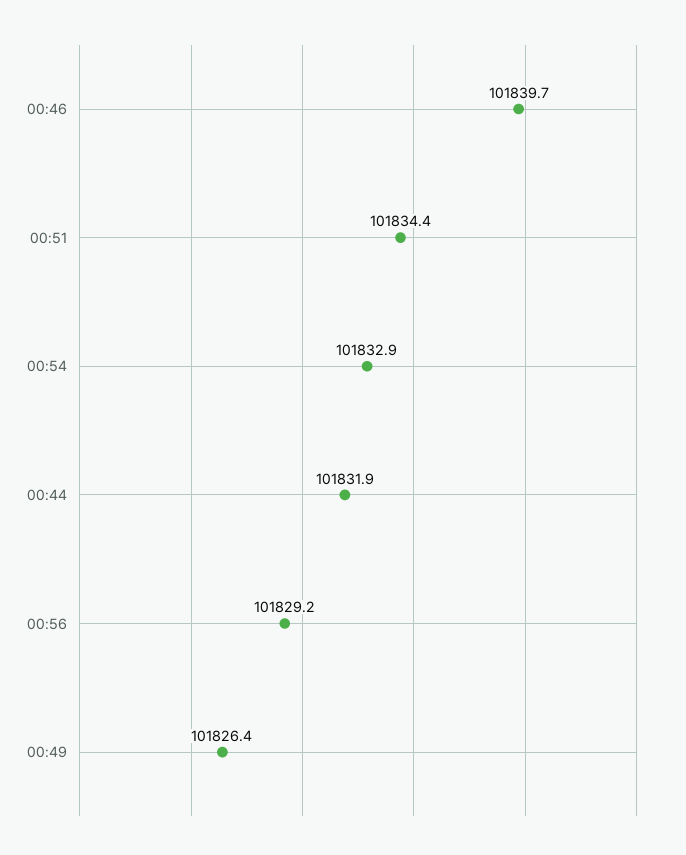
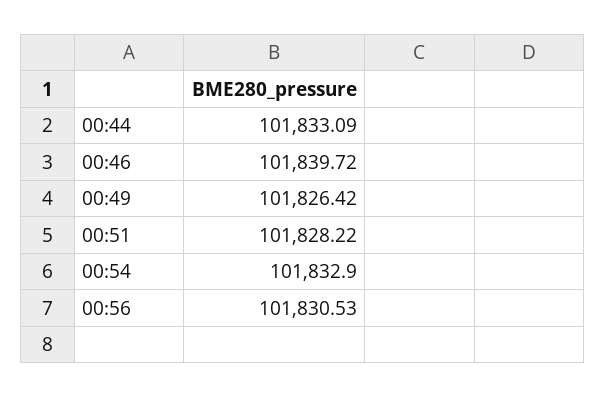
00:51: 101834.4 -> 101828.22
00:44: 101831.9 -> 101833.09
00:56: 101829.2 -> 101830.53

